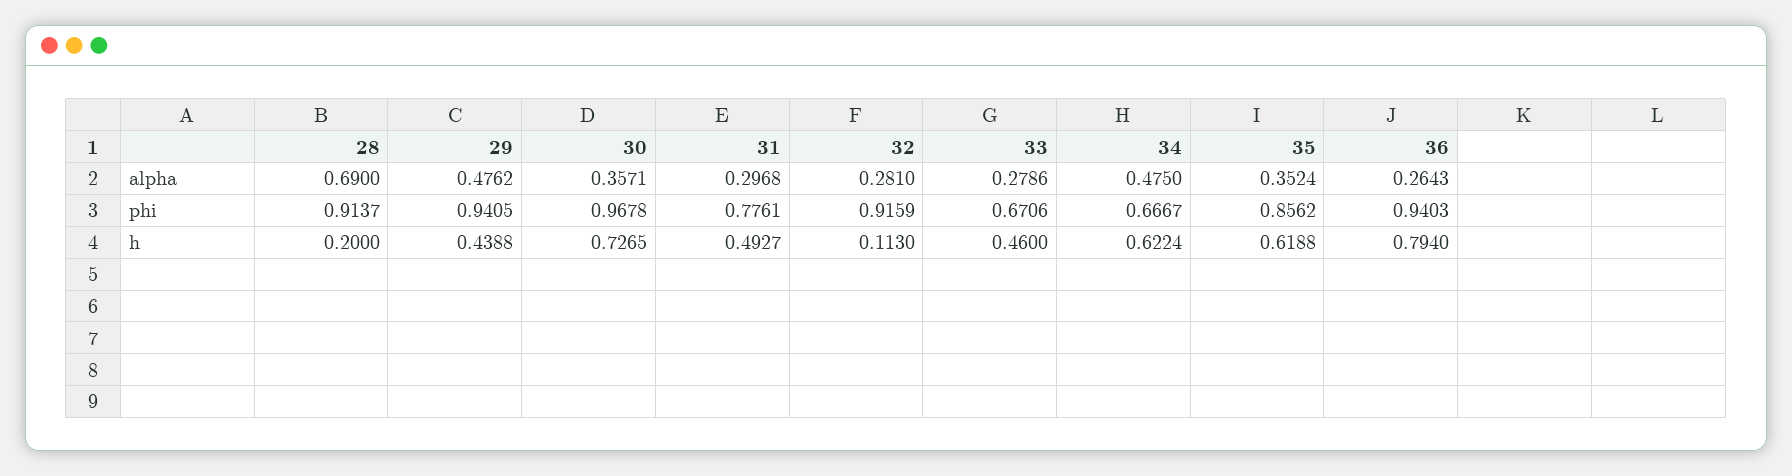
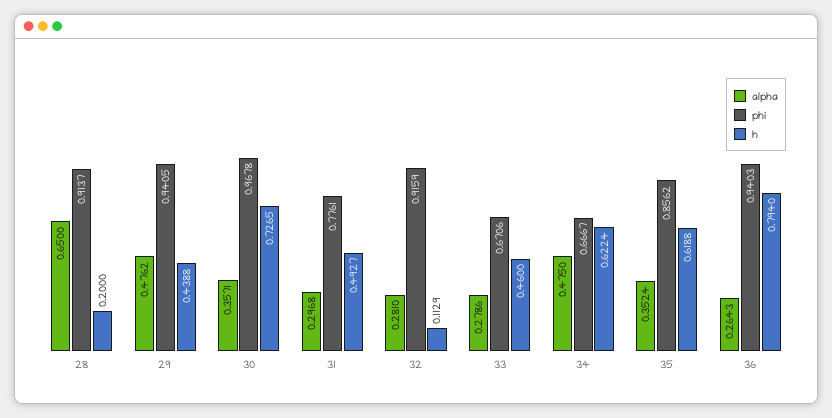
alpha, 28: 0.69 -> 0.65
h, 32: 0.113 -> 0.1129

